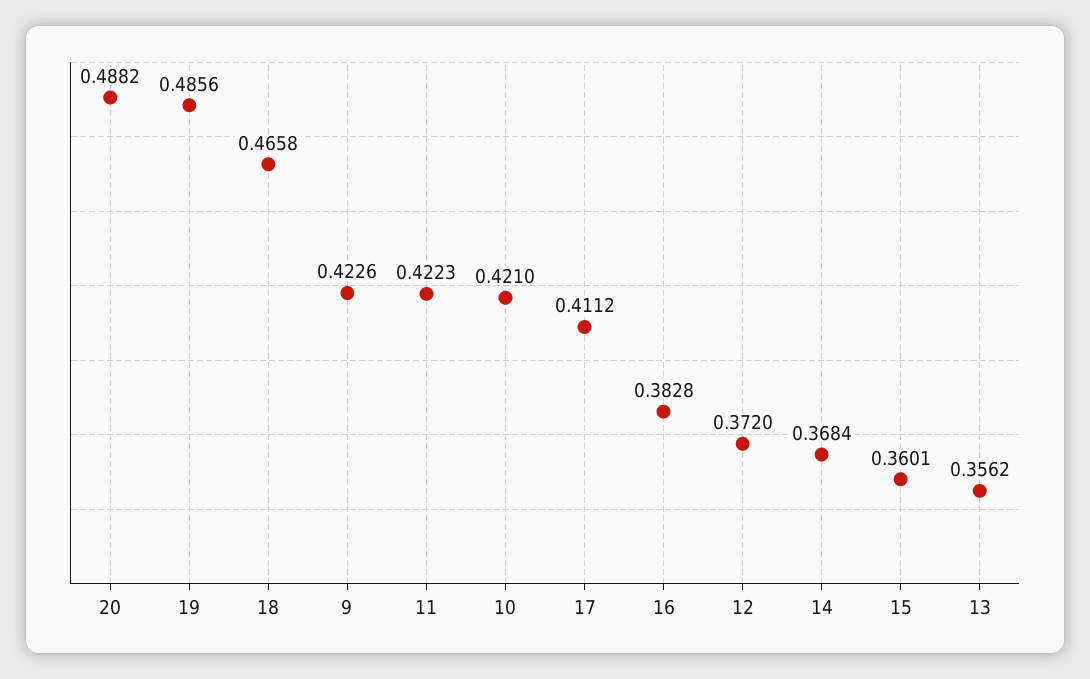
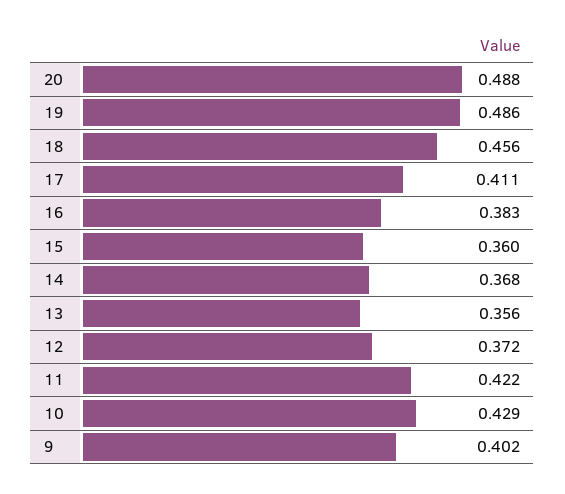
18: 0.4658 -> 0.456
9: 0.4226 -> 0.402
10: 0.421 -> 0.429

